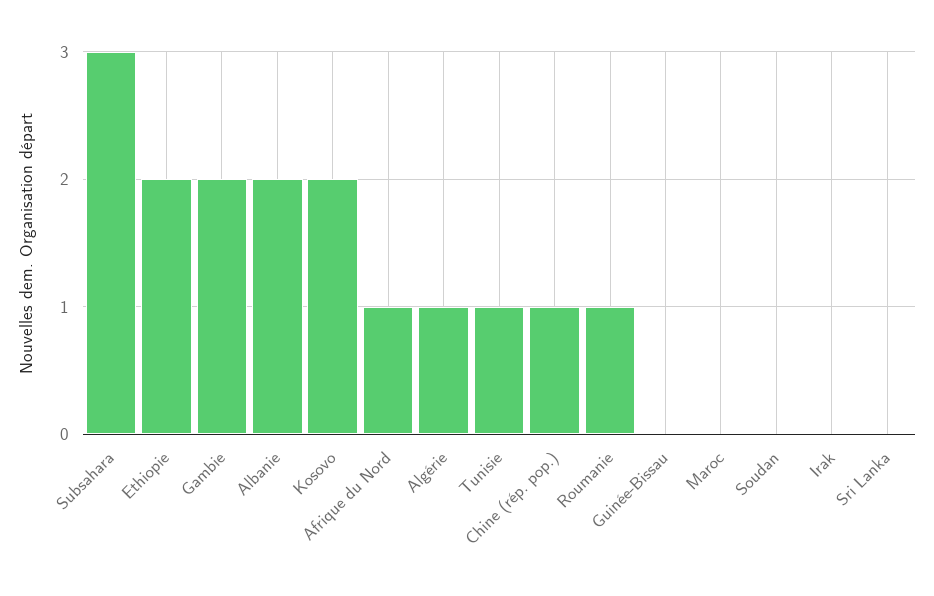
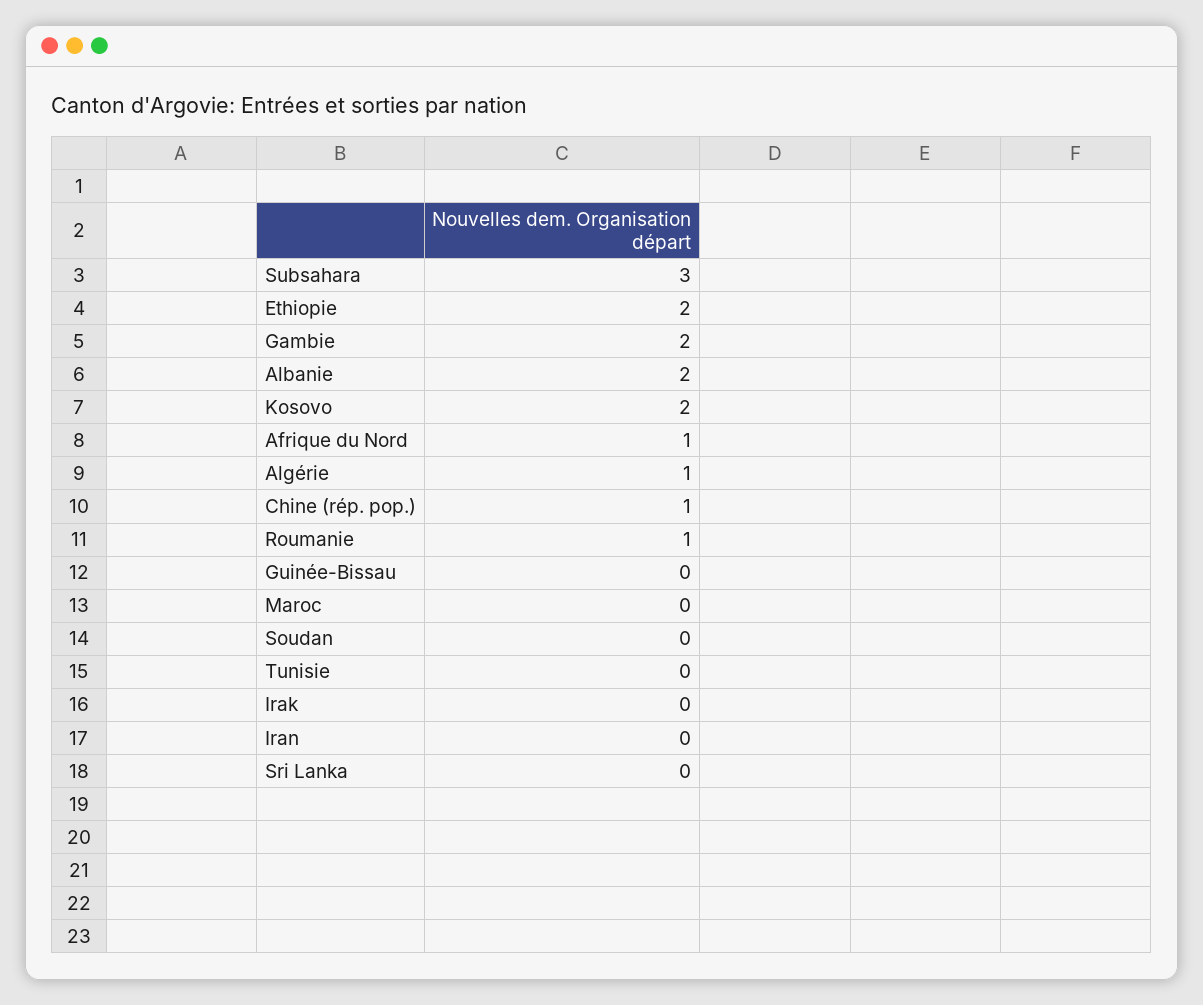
Tunisie: 1 -> 0
Iran: none -> 0

